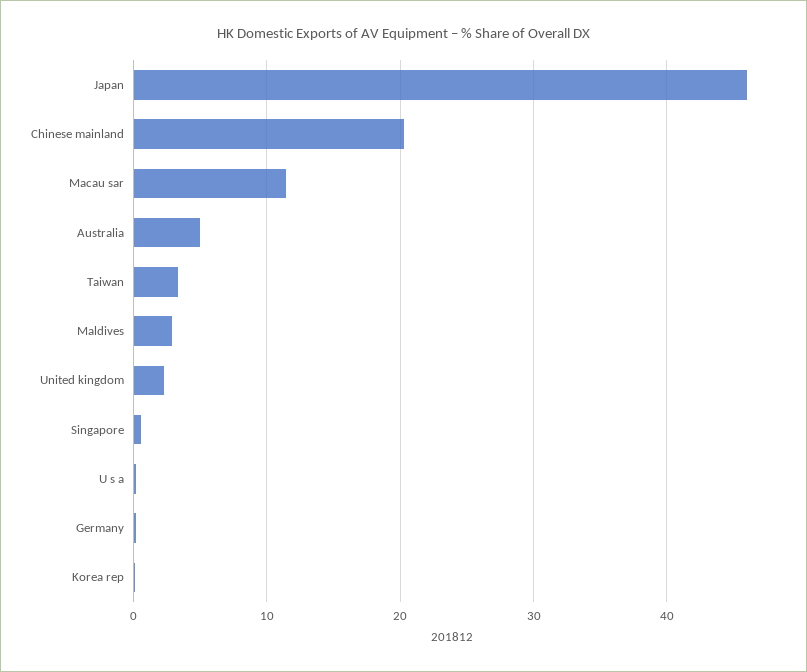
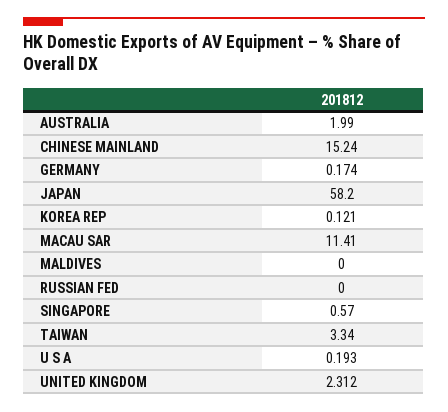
Japan: 46 -> 58.2
Chinese mainland: 20 -> 15.24
Australia: 5 -> 1.99
Maldives: 3 -> 0
RUSSIAN FED: none -> 0

